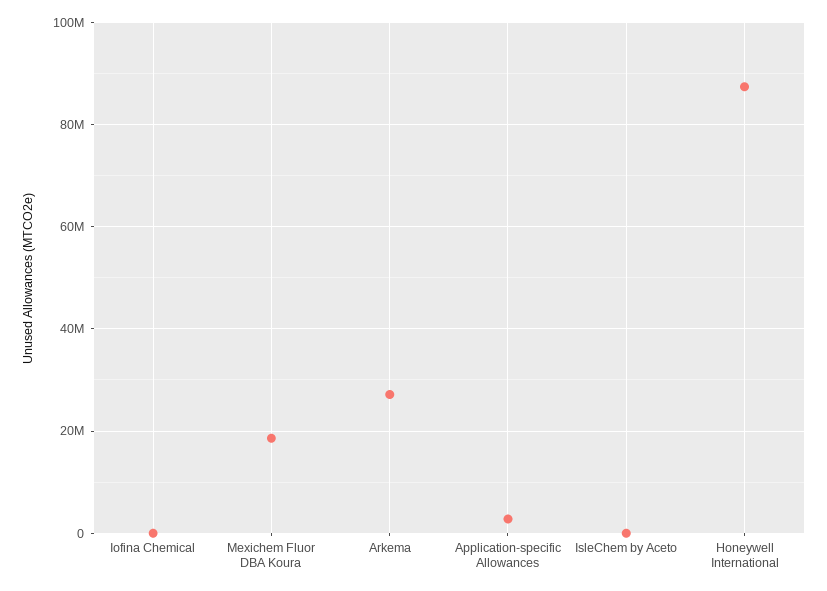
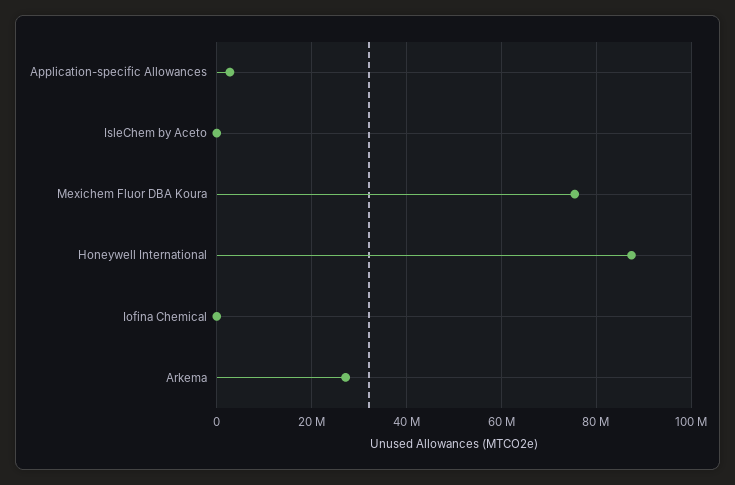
Mexichem Fluor DBA Koura: 18000000 -> 76000000

